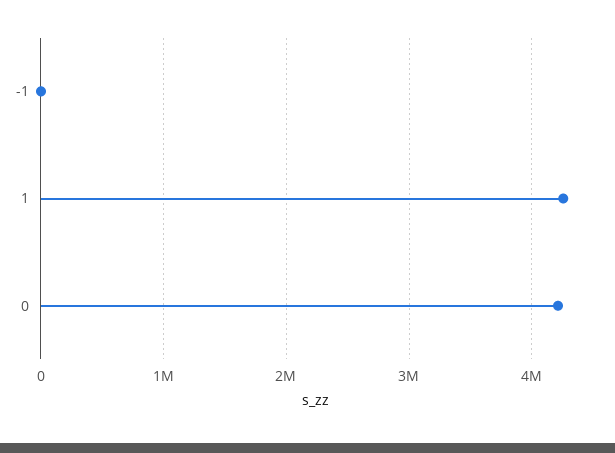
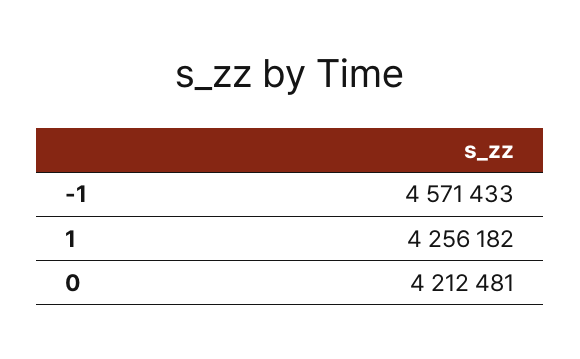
-1: 0 -> 4571433

